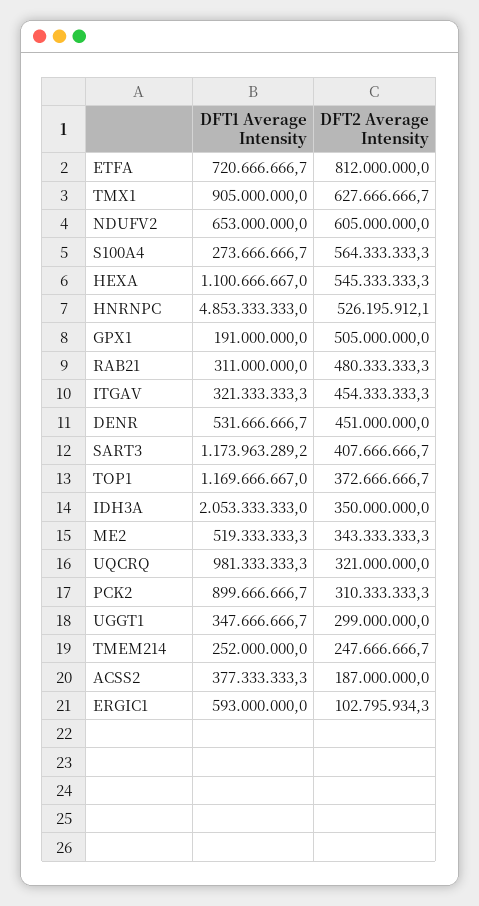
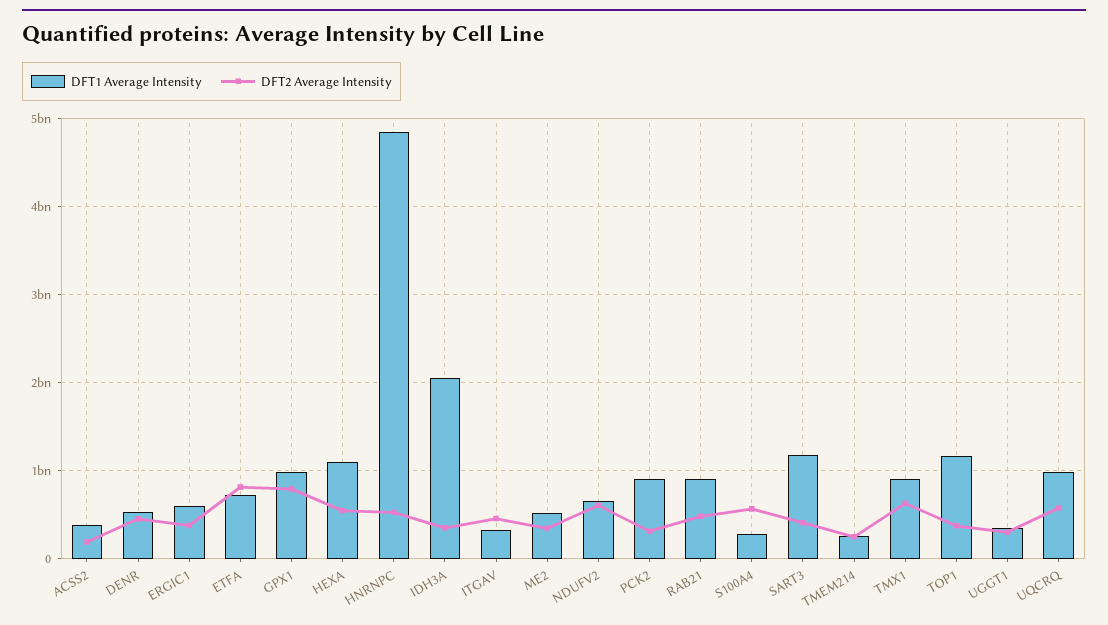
DFT1 Average Intensity, GPX1: 191000000 -> 1000000000
DFT2 Average Intensity, GPX1: 505000000 -> 800000000
DFT1 Average Intensity, RAB21: 311000000 -> 900000000
DFT2 Average Intensity, UQCRQ: 321000000 -> 600000000
DFT2 Average Intensity, ERGIC1: 102795934.3 -> 400000000

